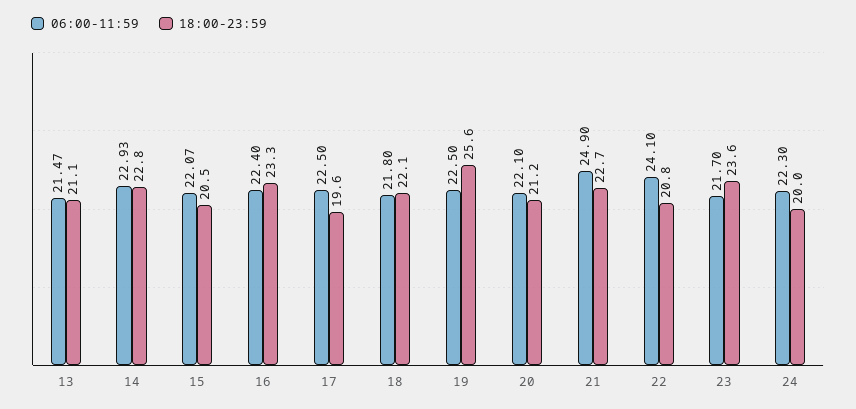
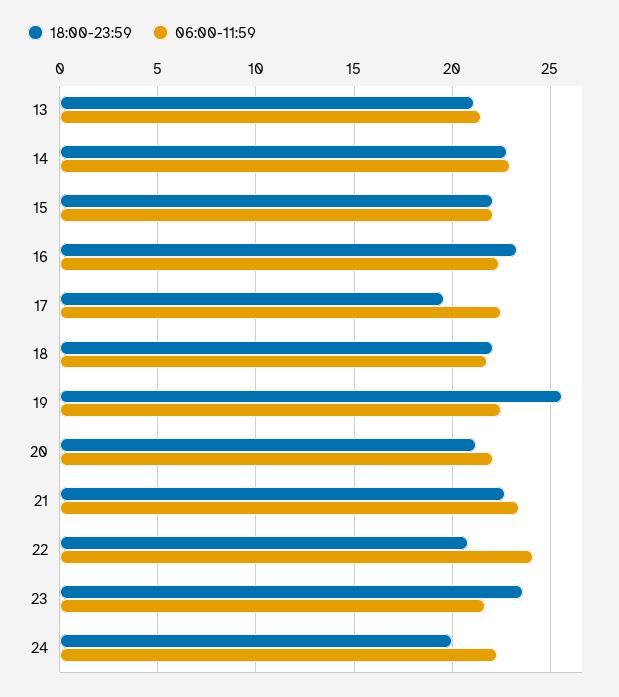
18:00-23:59, 15: 20.5 -> 22
06:00-11:59, 21: 24.9 -> 23.5

